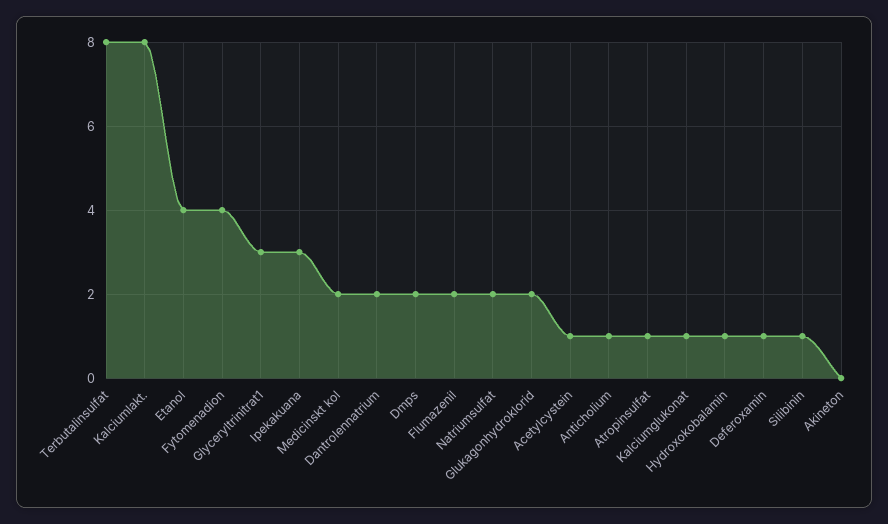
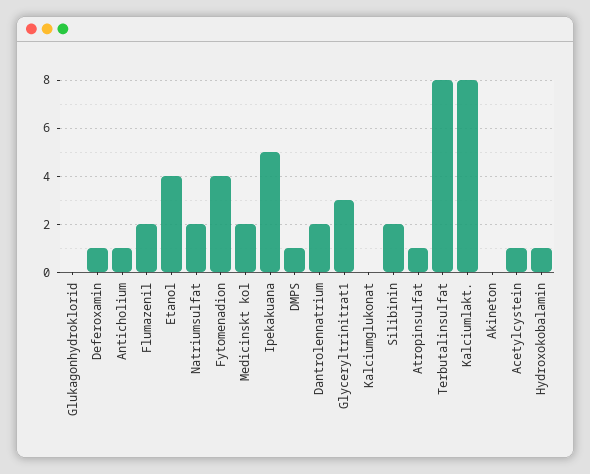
Ipekakuana: 3 -> 5
Dmps: 2 -> 1
Glukagonhydroklorid: 2 -> 0
Kalciumglukonat: 1 -> 0
Silibinin: 1 -> 2

